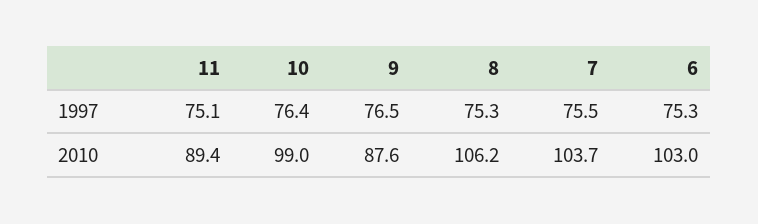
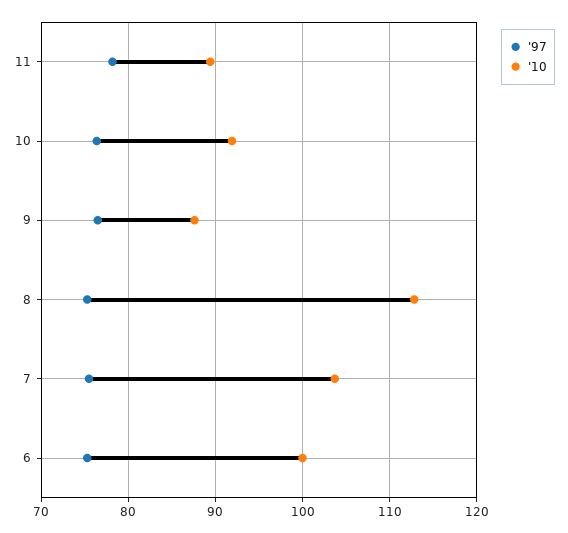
1997, 11: 75.1 -> 78
2010, 10: 99 -> 92
2010, 8: 106.2 -> 113
2010, 6: 103 -> 100

